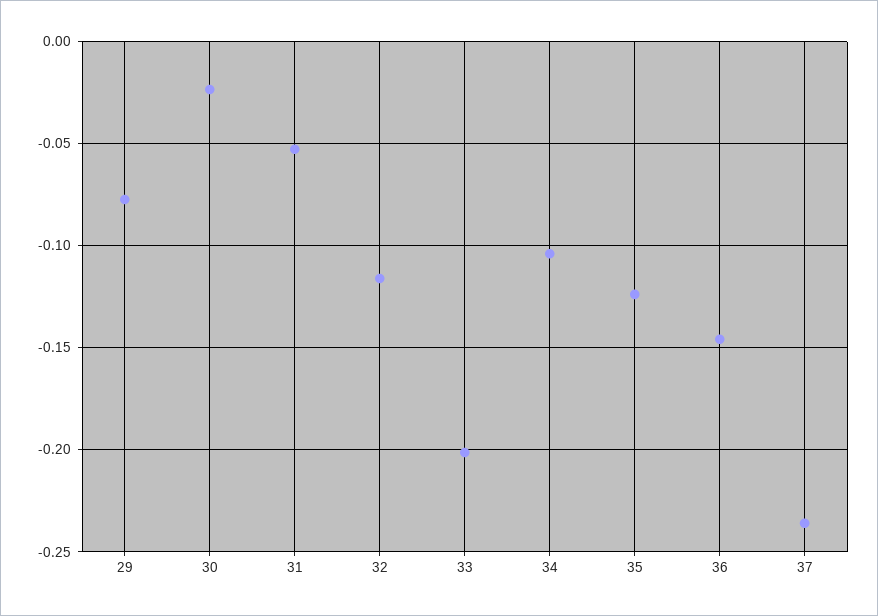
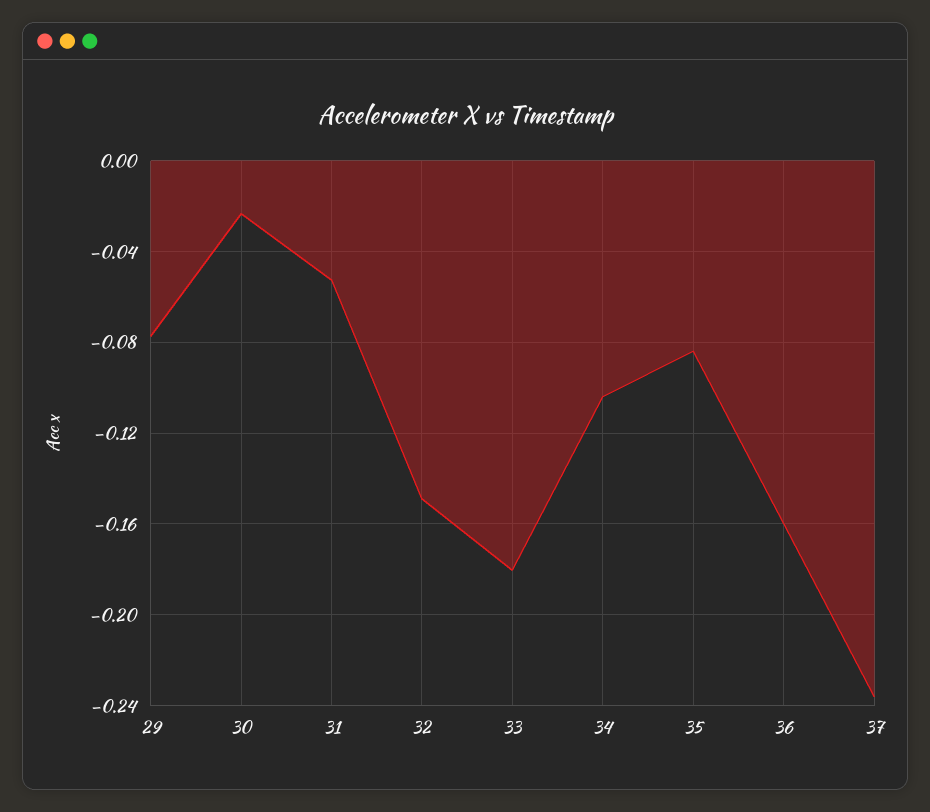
32: -0.115 -> -0.15
33: -0.2 -> -0.18
35: -0.125 -> -0.085
36: -0.145 -> -0.16

